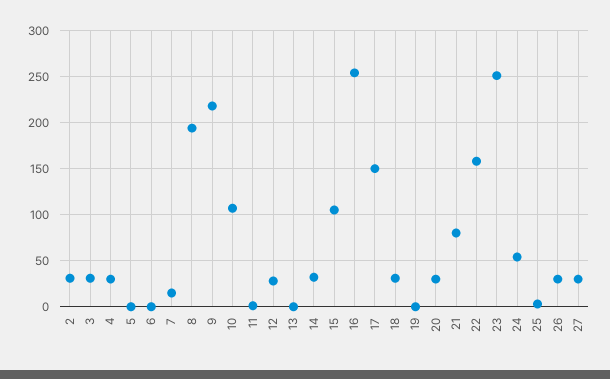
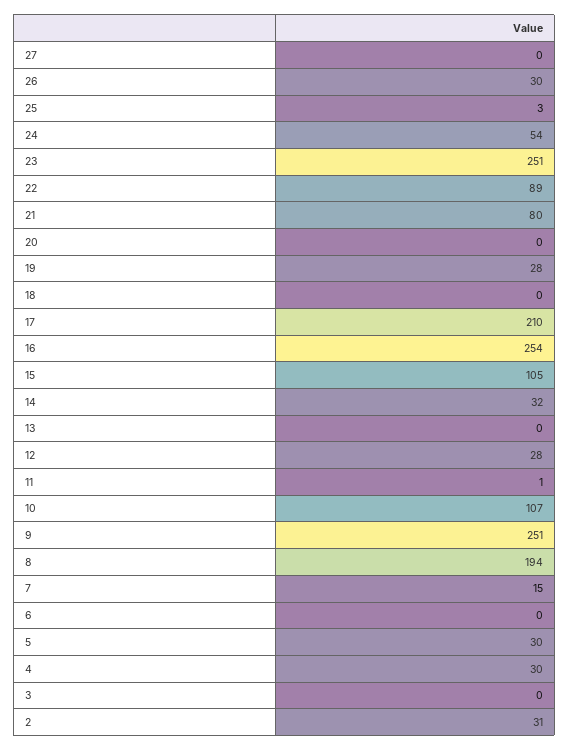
3: 30 -> 0
5: 0 -> 30
9: 220 -> 251
17: 150 -> 210
18: 30 -> 0
19: 0 -> 28
20: 30 -> 0
22: 160 -> 89
27: 30 -> 0

